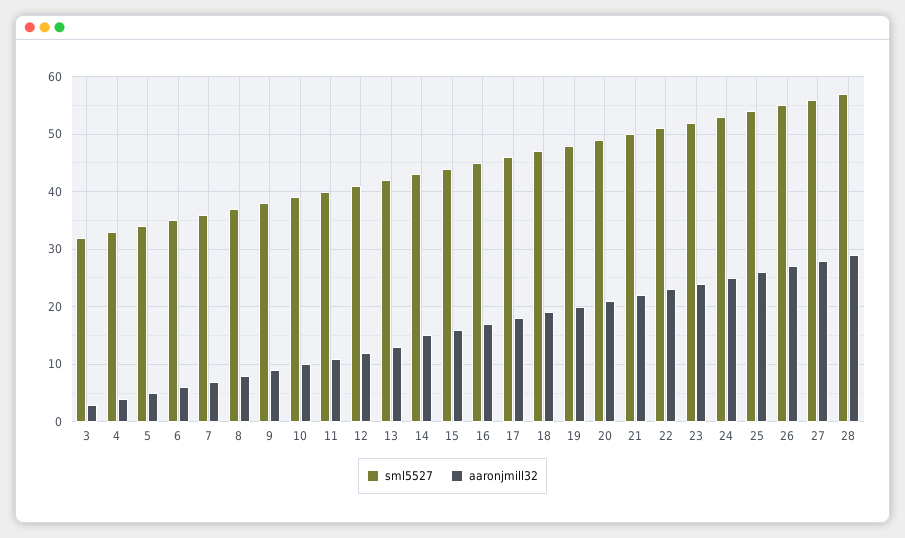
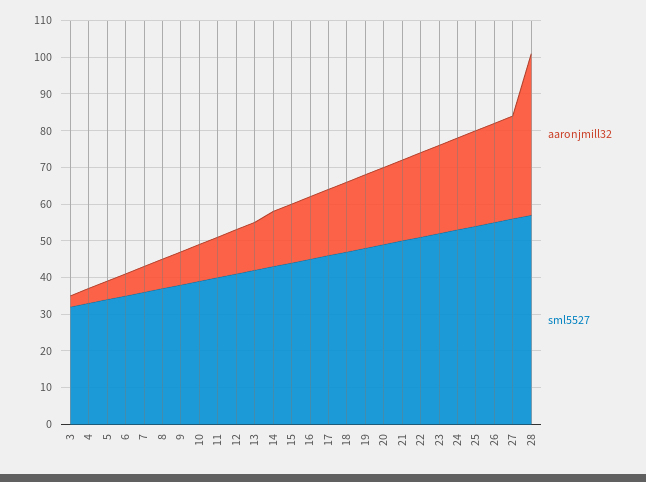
aaronjmill32, 28: 30 -> 45

